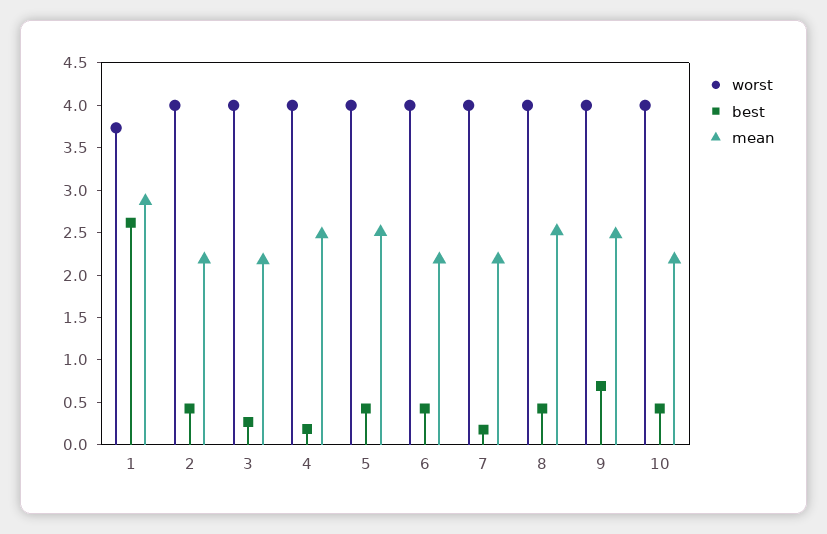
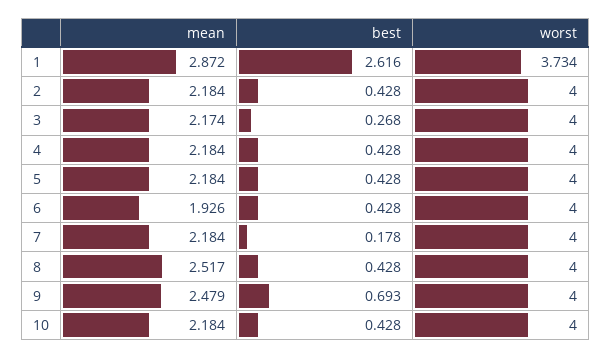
best, 4: 0.2 -> 0.428
mean, 4: 2.5 -> 2.184
mean, 5: 2.5 -> 2.184
mean, 6: 2.2 -> 1.926

